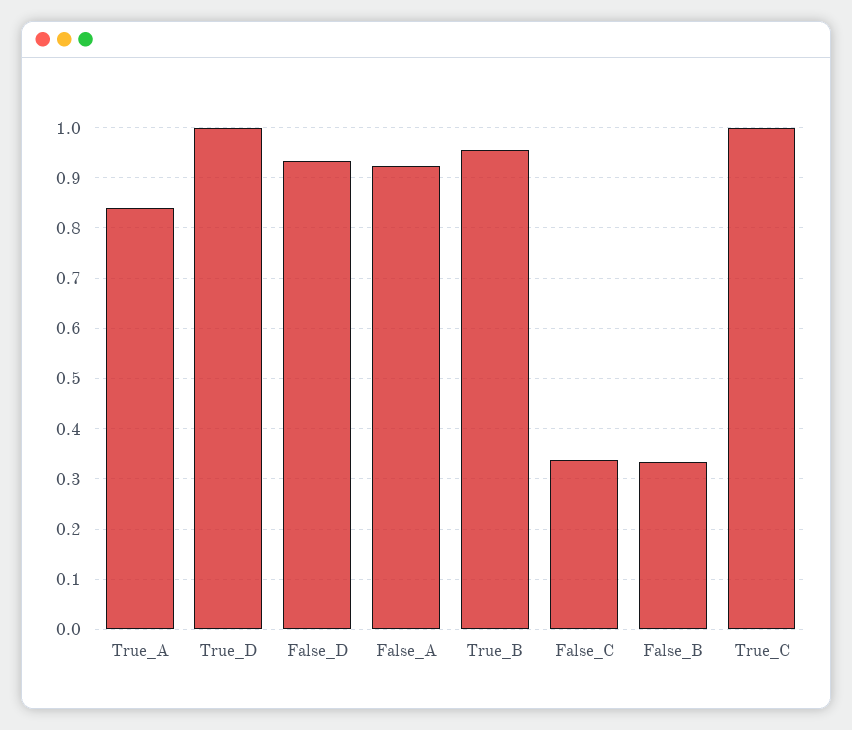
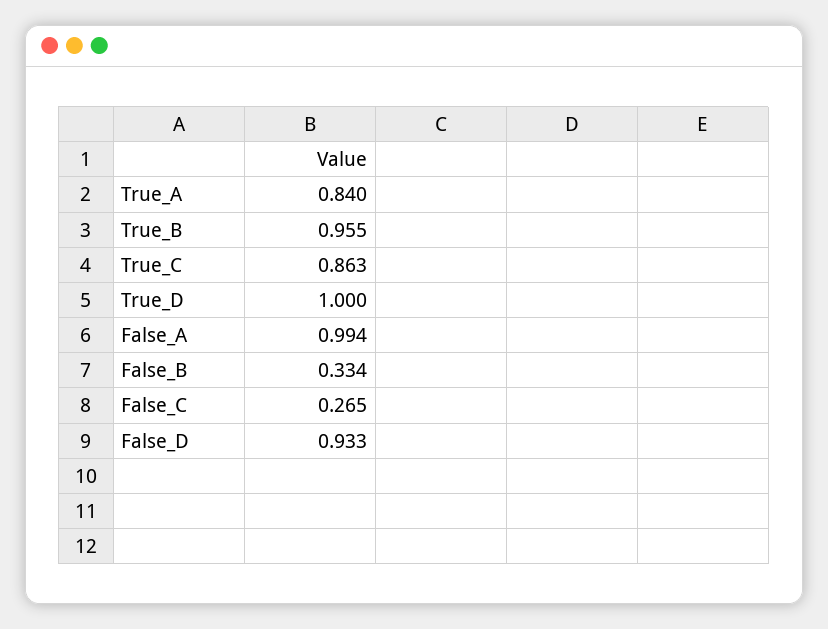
False_A: 0.92 -> 0.994
False_C: 0.34 -> 0.265
True_C: 1 -> 0.863

